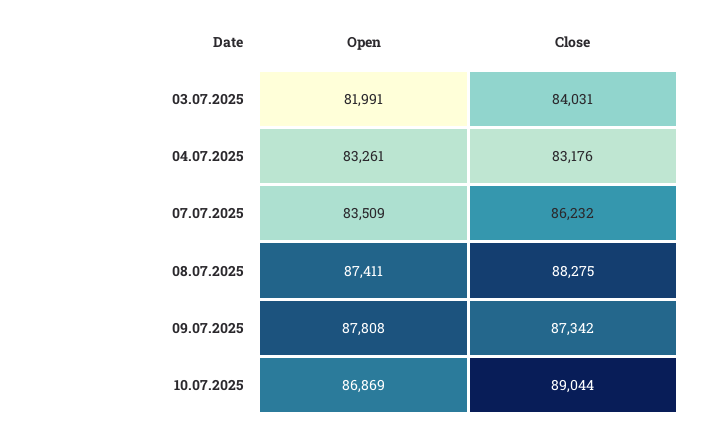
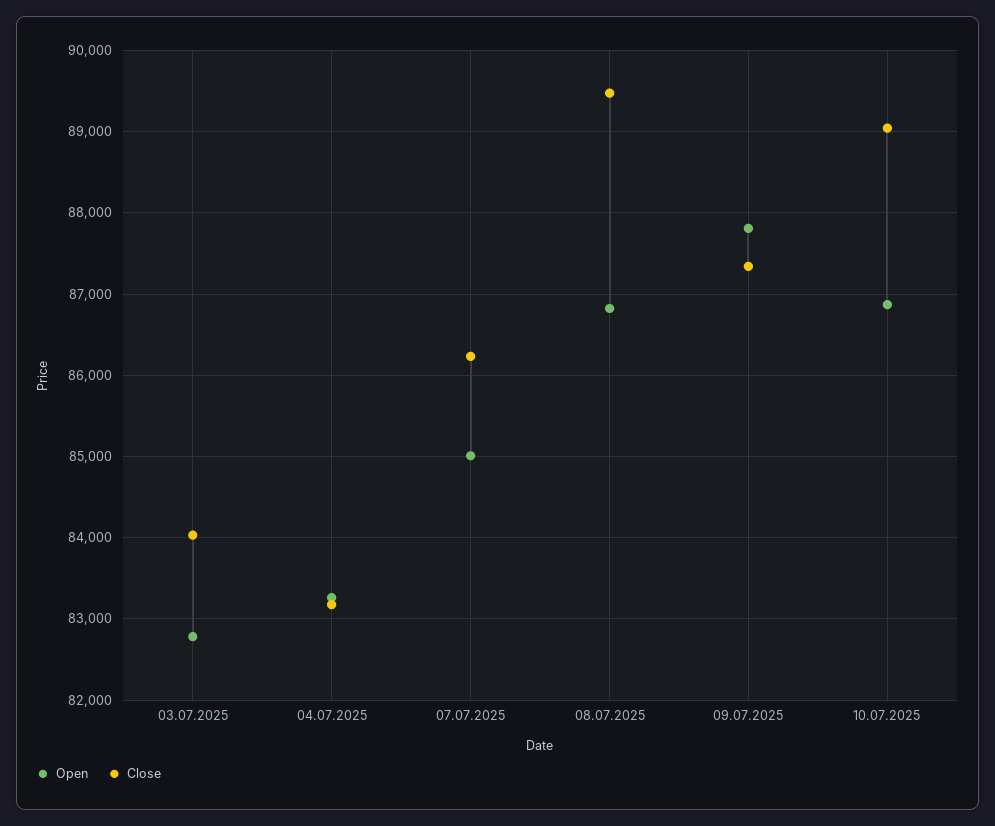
Open, 03.07.2025: 81991 -> 82800
Open, 07.07.2025: 83509 -> 85000
Open, 08.07.2025: 87411 -> 86800
Close, 08.07.2025: 88275 -> 89500

